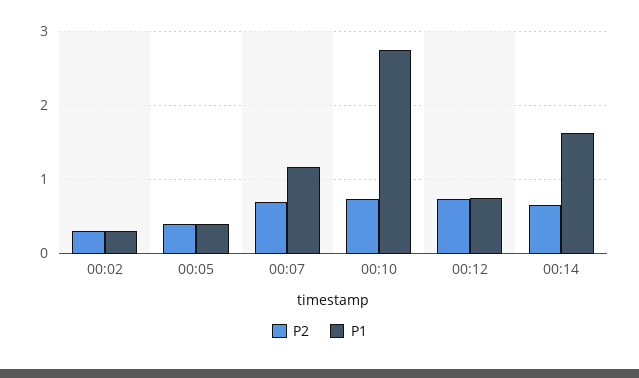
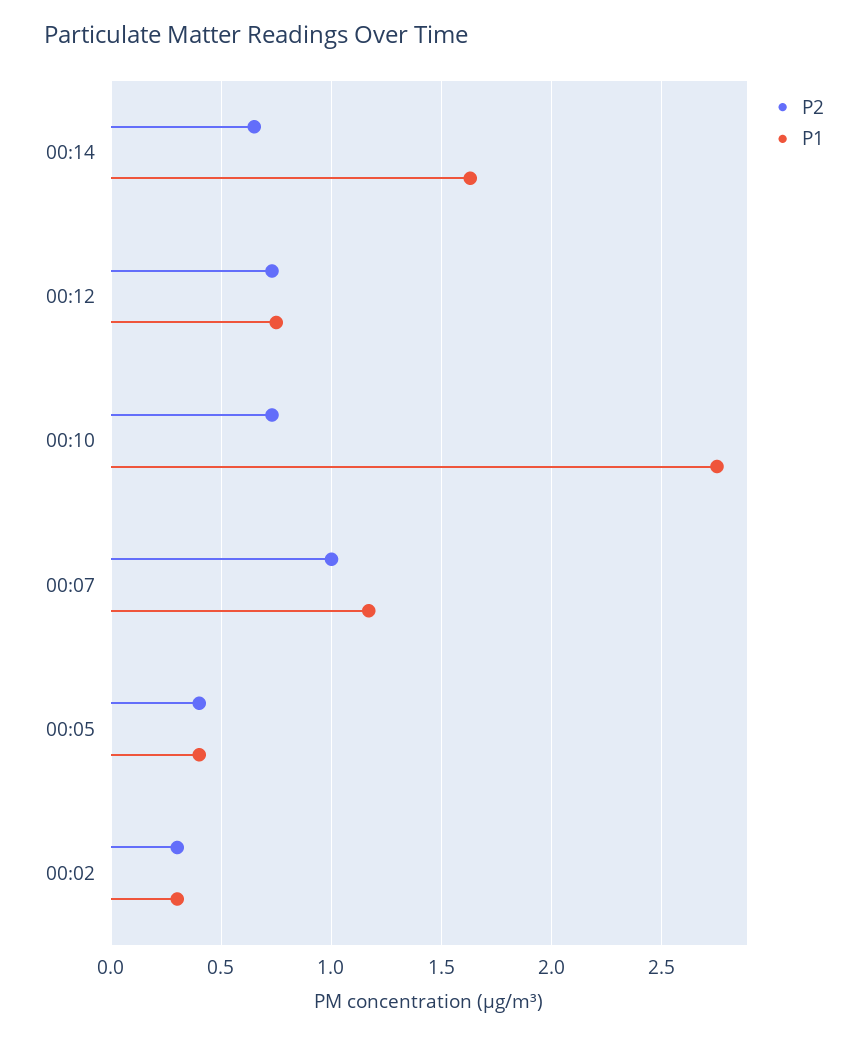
P2, 00:07: 0.7 -> 1

